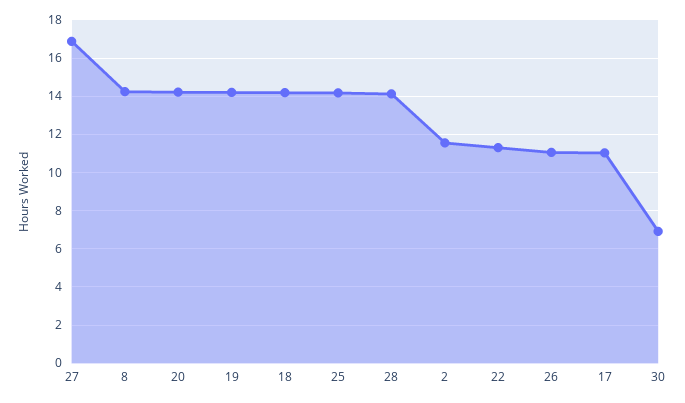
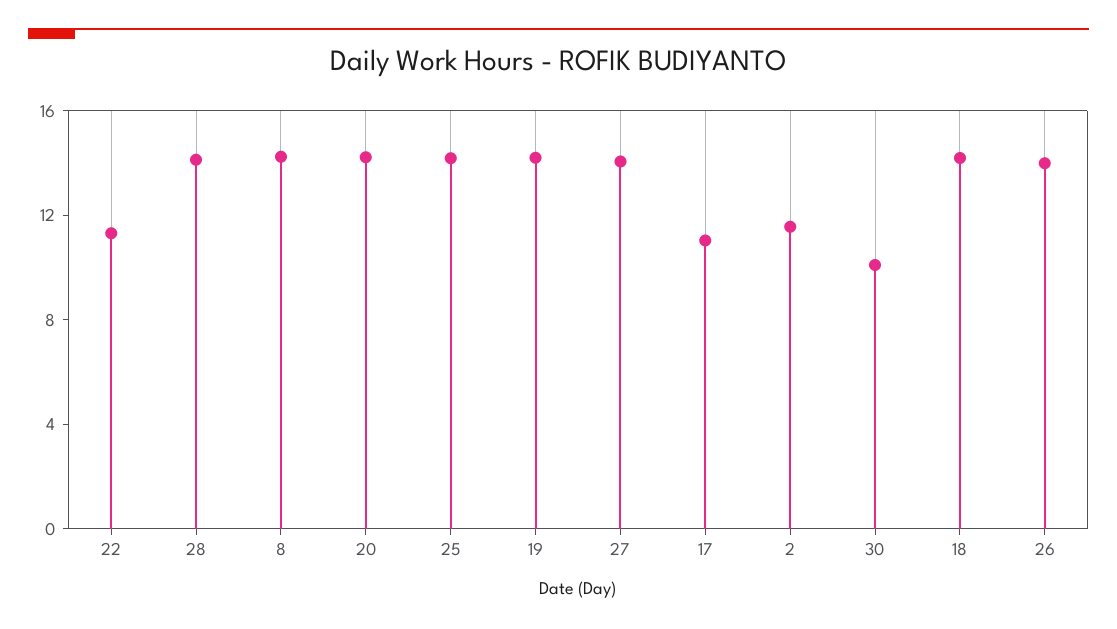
27: 17 -> 14
26: 11 -> 14
30: 7 -> 10

